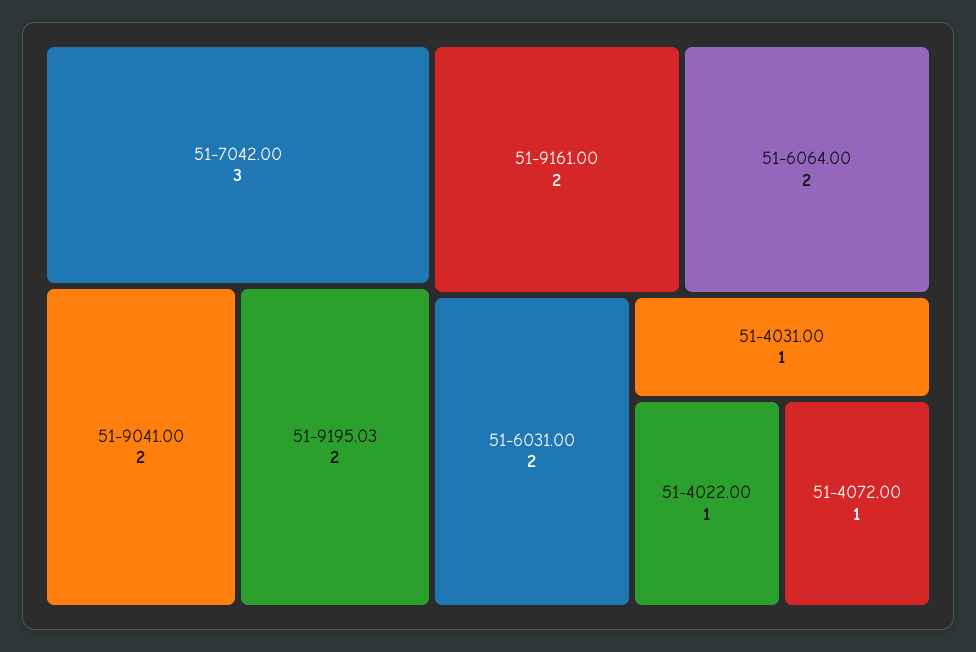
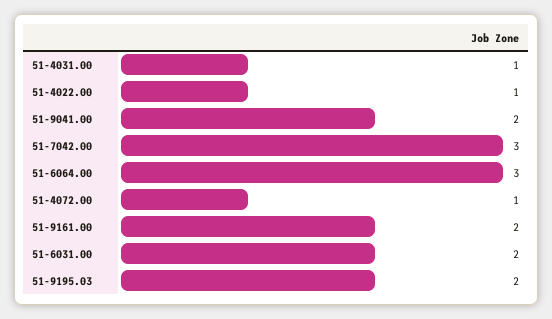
51-6064.00: 2 -> 3

